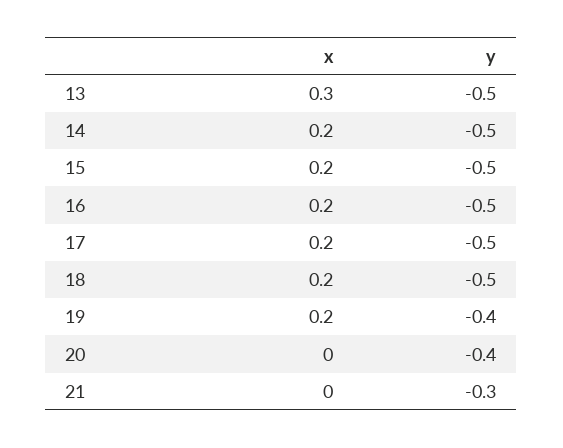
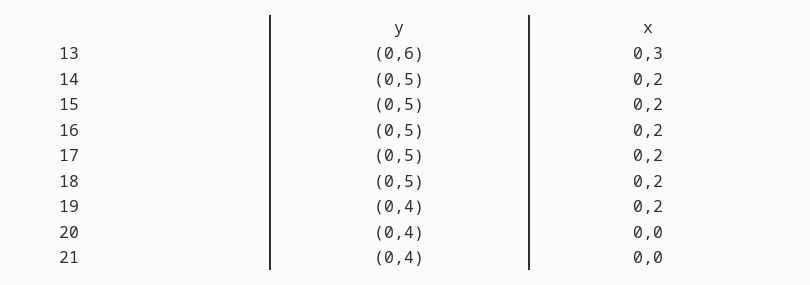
y, 13: -0.5 -> -0.6
y, 21: -0.3 -> -0.4

